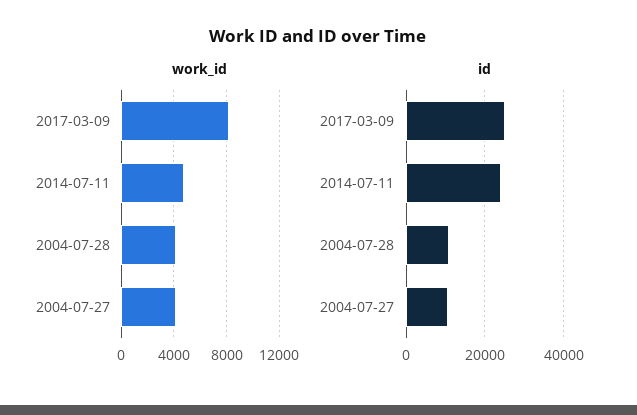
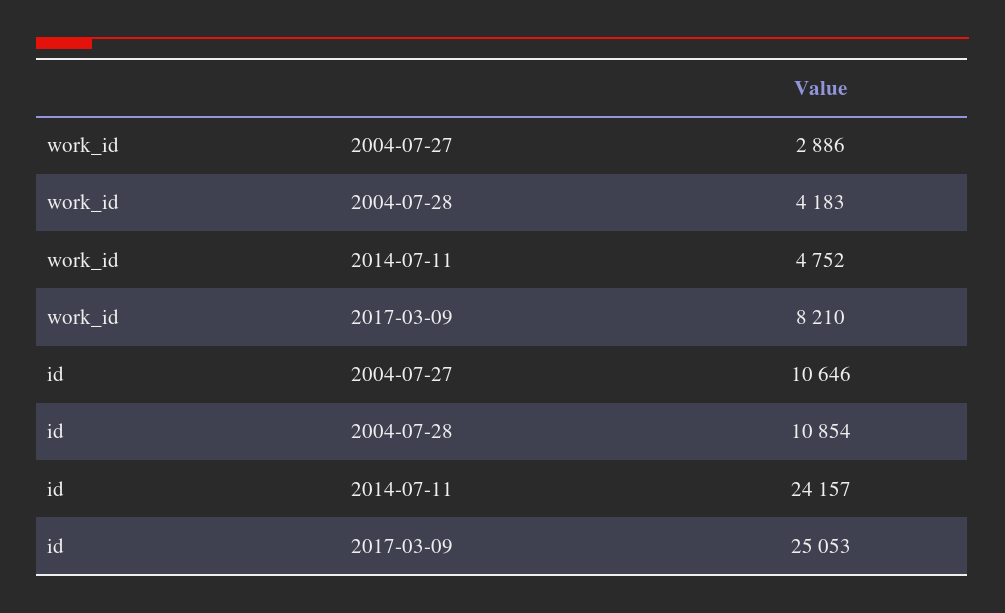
work_id, 2004-07-27: 4000 -> 2886

